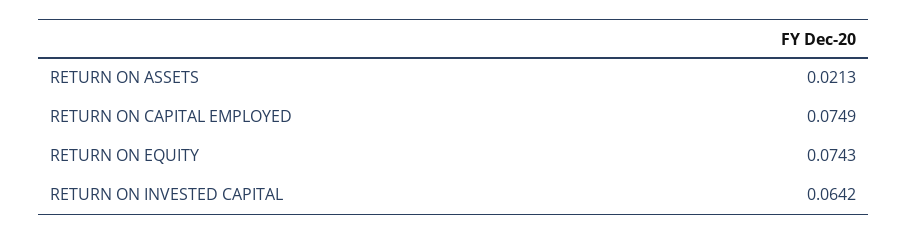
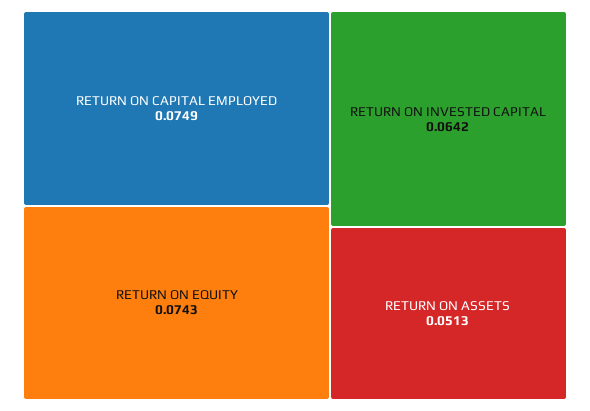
RETURN ON ASSETS: 0.0213 -> 0.0513

